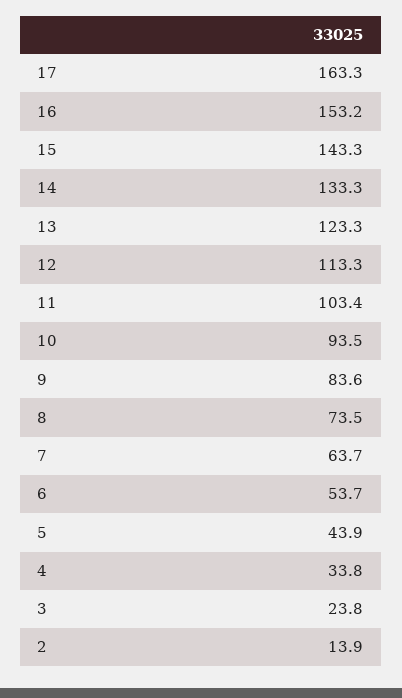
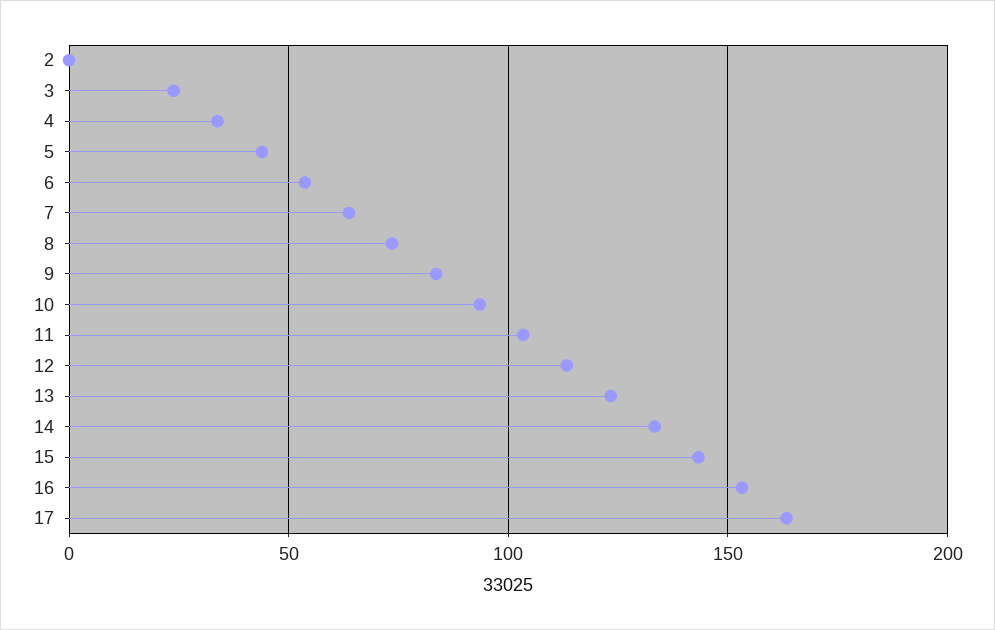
2: 13.9 -> 0

